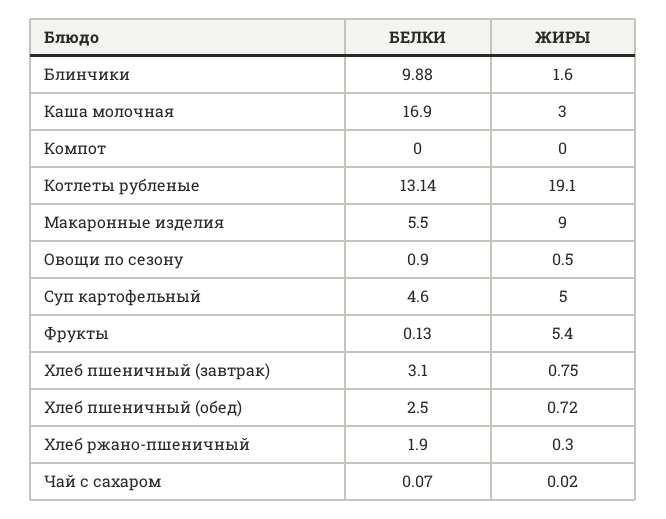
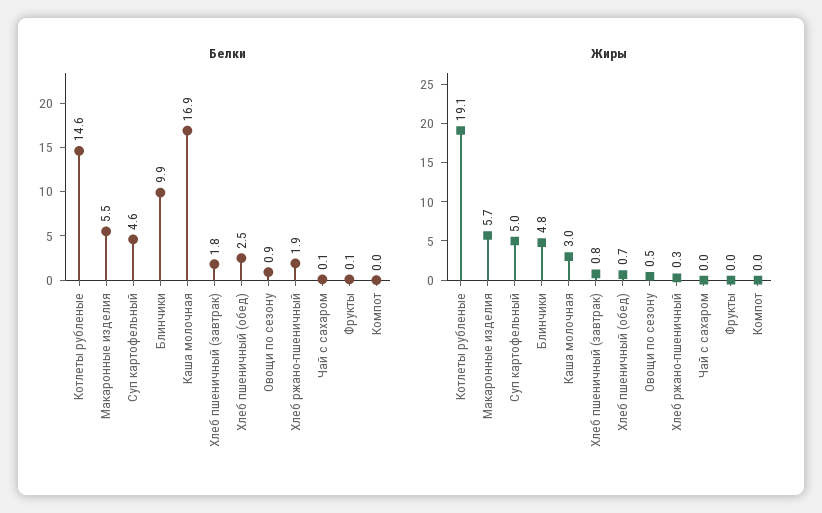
ЖИРЫ, Блинчики: 1.6 -> 4.8
БЕЛКИ, Котлеты рубленые: 13.14 -> 14.6
ЖИРЫ, Макаронные изделия: 9 -> 5.7
ЖИРЫ, Фрукты: 5.4 -> 0
БЕЛКИ, Хлеб пшеничный (завтрак): 3.1 -> 1.8

